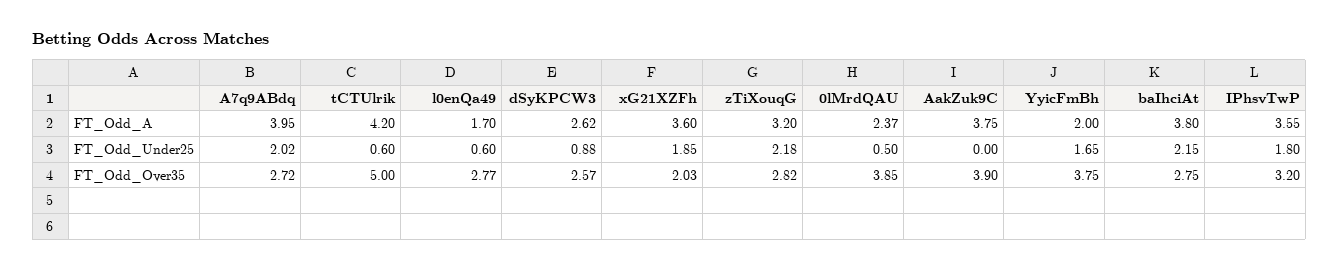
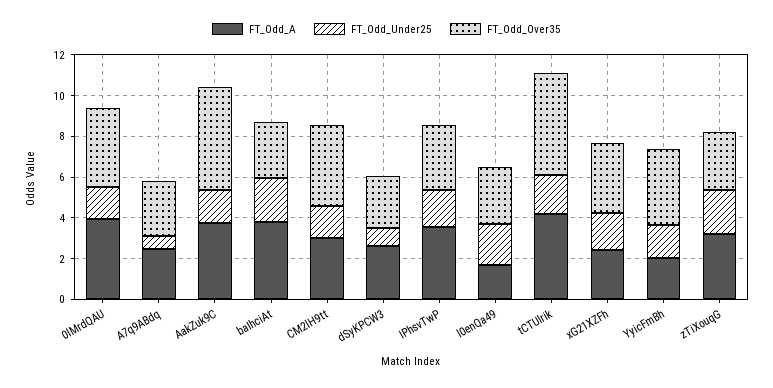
FT_Odd_A, A7q9ABdq: 3.95 -> 2.5
FT_Odd_A, xG21XZFh: 3.6 -> 2.5
FT_Odd_A, 0lMrdQAU: 2.37 -> 4
FT_Odd_Under25, A7q9ABdq: 2.02 -> 0.5
FT_Odd_Under25, tCTUlrik: 0.6 -> 2
FT_Odd_Under25, l0enQa49: 0.6 -> 2
FT_Odd_Under25, 0lMrdQAU: 0.5 -> 1.5
FT_Odd_Under25, AakZuk9C: 0 -> 1.5
FT_Odd_Over35, xG21XZFh: 2.03 -> 3.5
FT_Odd_Over35, AakZuk9C: 3.9 -> 5
FT_Odd_A, CM2lH9tt: none -> 3
FT_Odd_Under25, CM2lH9tt: none -> 1.5
FT_Odd_Over35, CM2lH9tt: none -> 4

